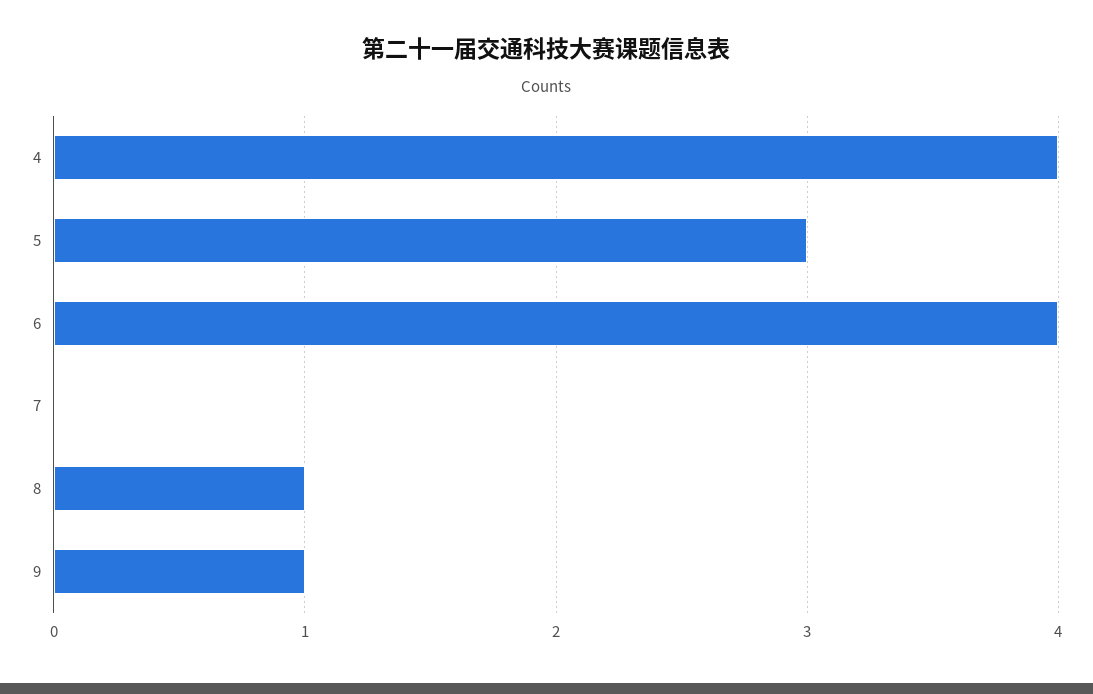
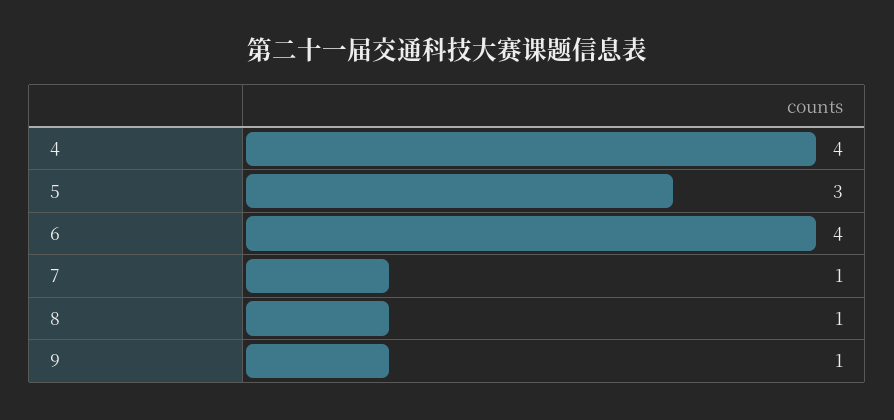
7: 0 -> 1

